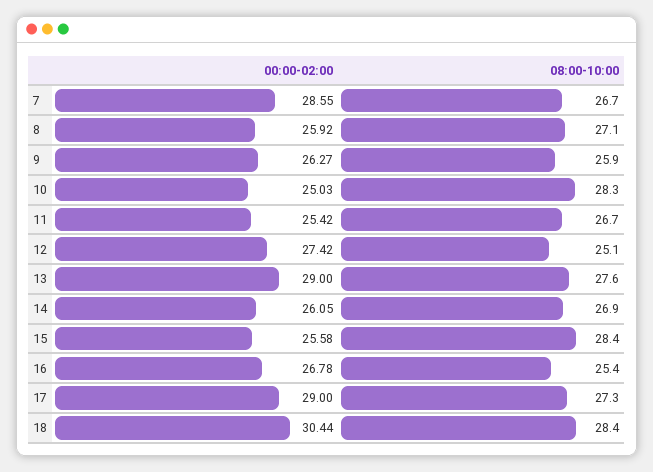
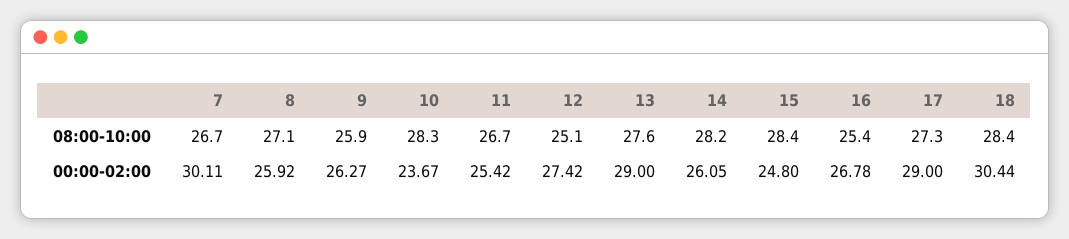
00:00-02:00, 7: 28.55 -> 30.11
00:00-02:00, 10: 25.03 -> 23.67
08:00-10:00, 14: 26.9 -> 28.2
00:00-02:00, 15: 25.58 -> 24.8

